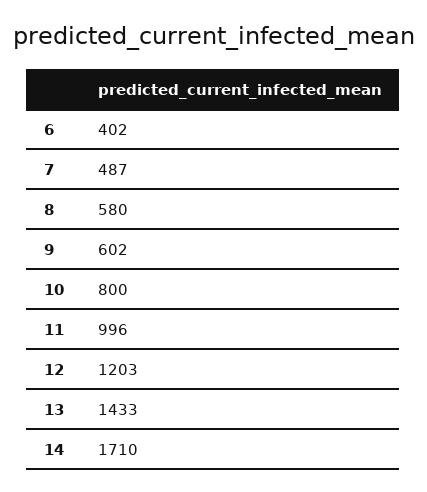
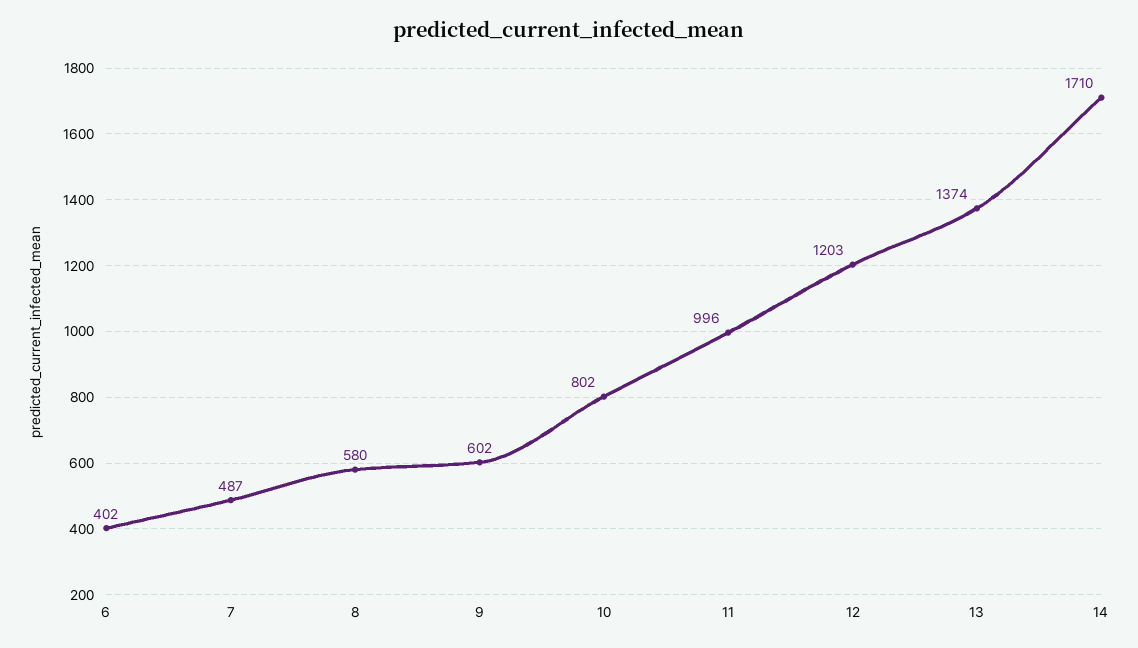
10: 800 -> 802
13: 1433 -> 1374

